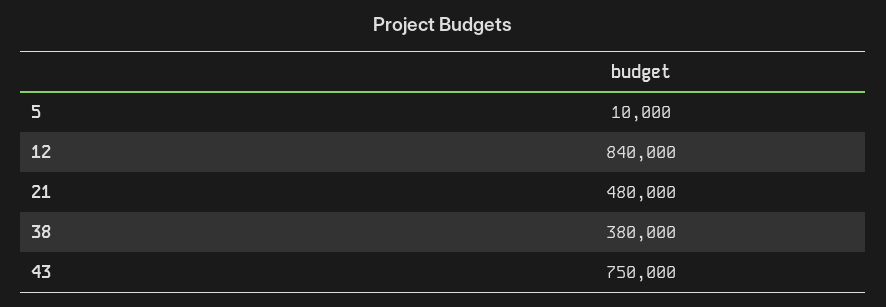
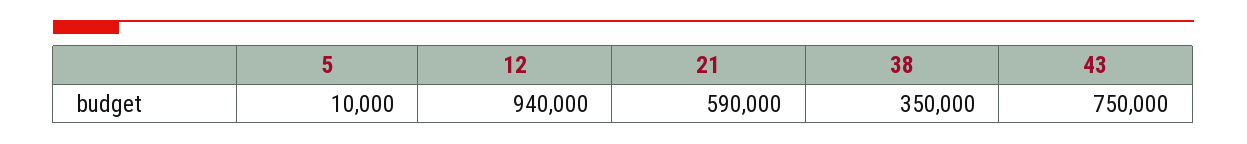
12: 840000 -> 940000
21: 480000 -> 590000
38: 380000 -> 350000

